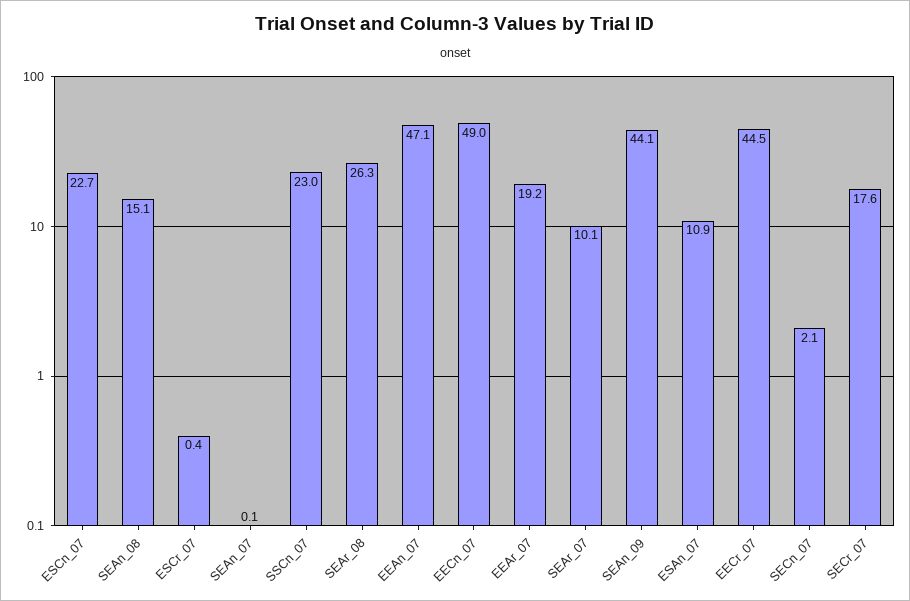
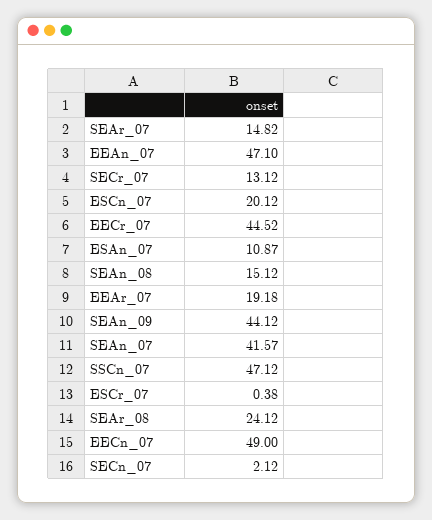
ESCn_07: 22.7 -> 20.12
SEAn_07: 0.1 -> 41.57
SSCn_07: 23 -> 47.12
SEAr_08: 26.3 -> 24.12
SEAr_07: 10.1 -> 14.82
SECr_07: 17.6 -> 13.12

